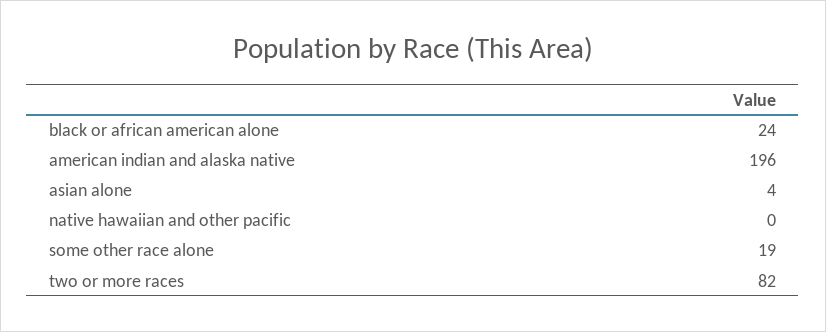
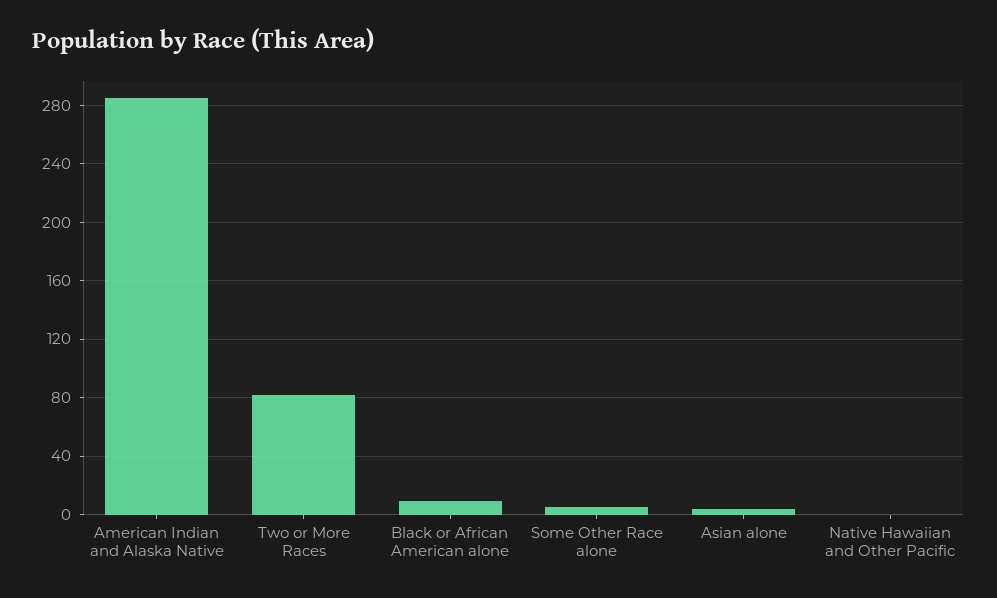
black or african american alone: 24 -> 10
american indian and alaska native: 196 -> 285
some other race alone: 19 -> 5

